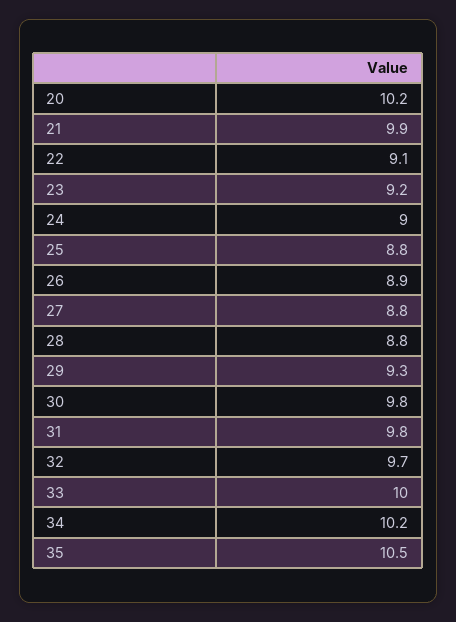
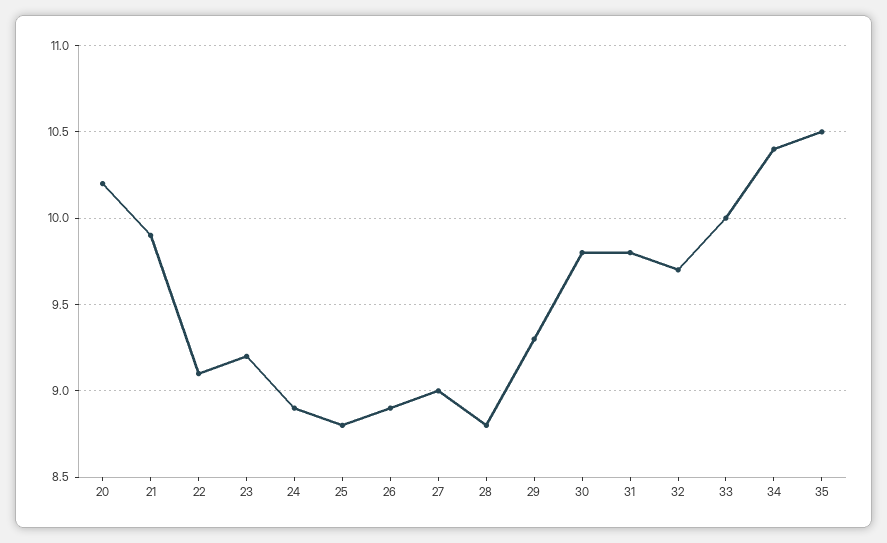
24: 9 -> 8.9
27: 8.8 -> 9
34: 10.2 -> 10.4

